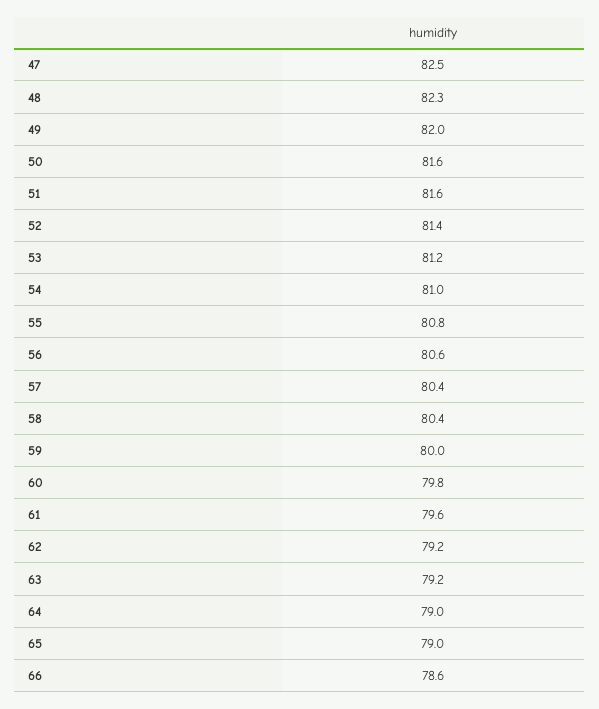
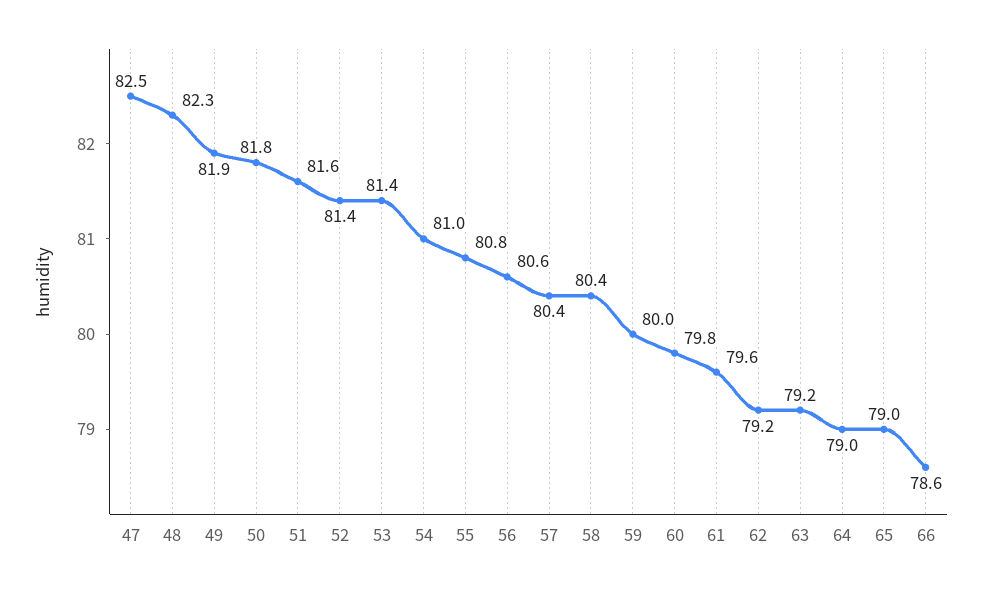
49: 82 -> 81.9
50: 81.6 -> 81.8
53: 81.2 -> 81.4

